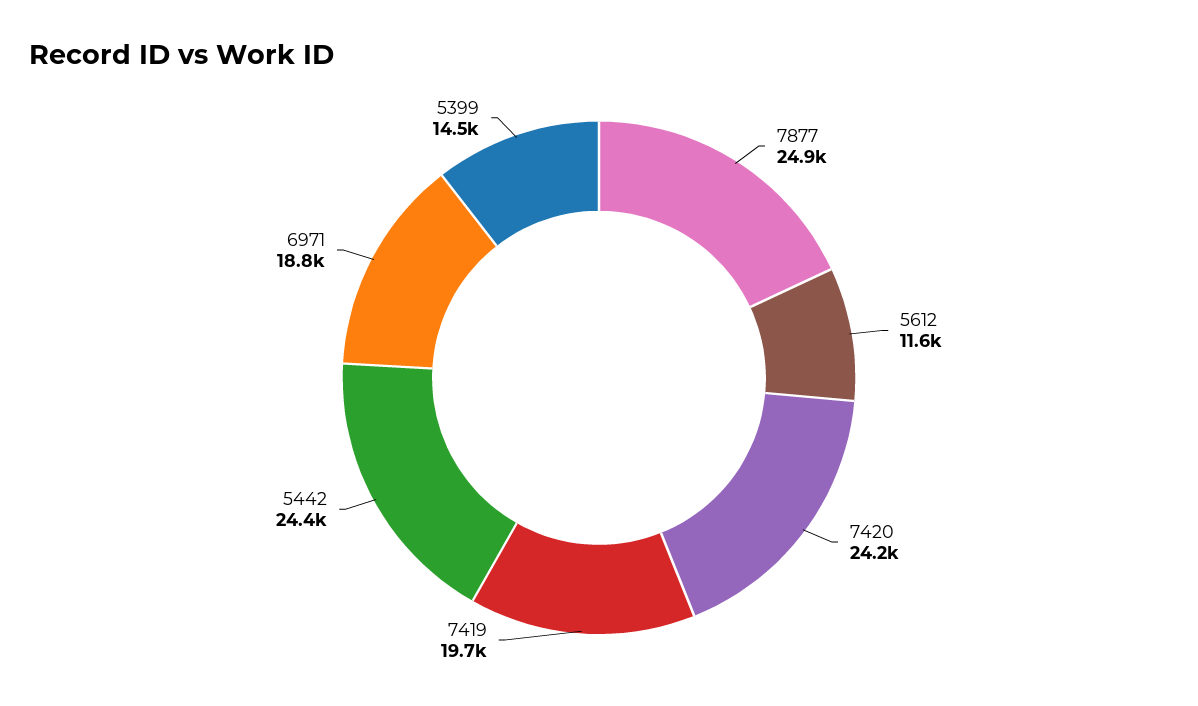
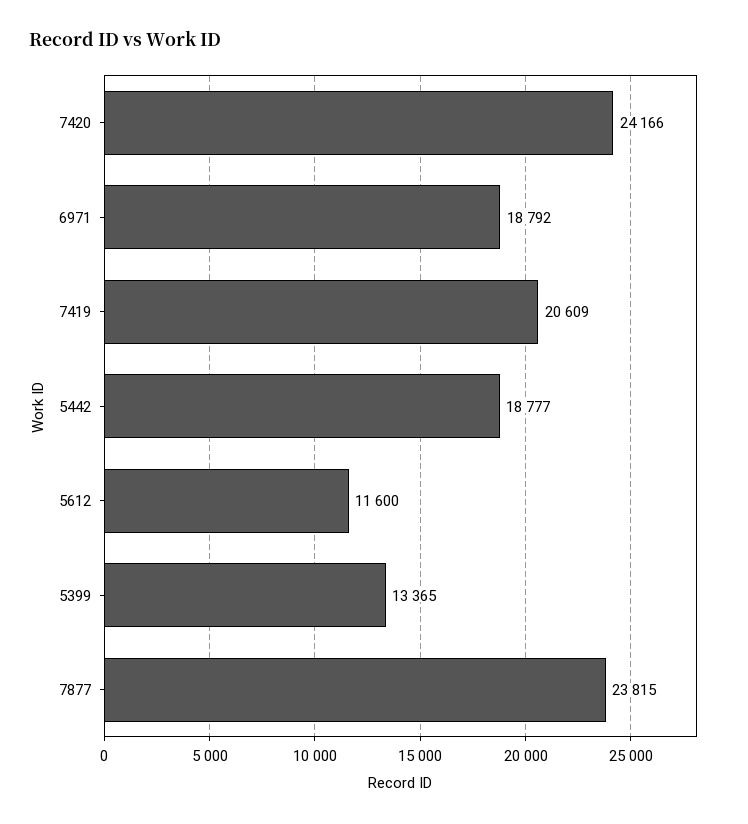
7877: 24900 -> 23815
7419: 19700 -> 20609
5442: 24400 -> 18777
5399: 14500 -> 13365

